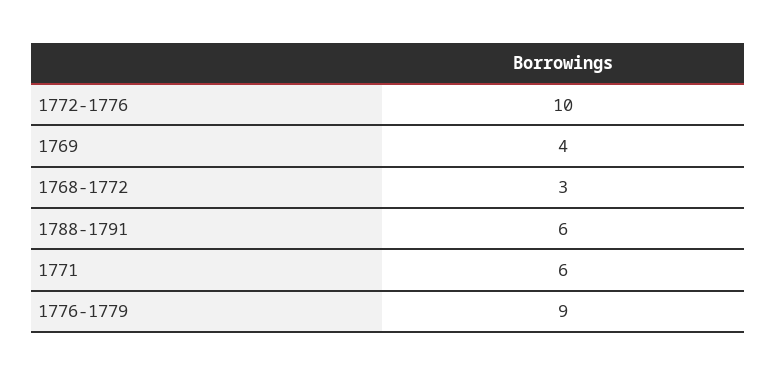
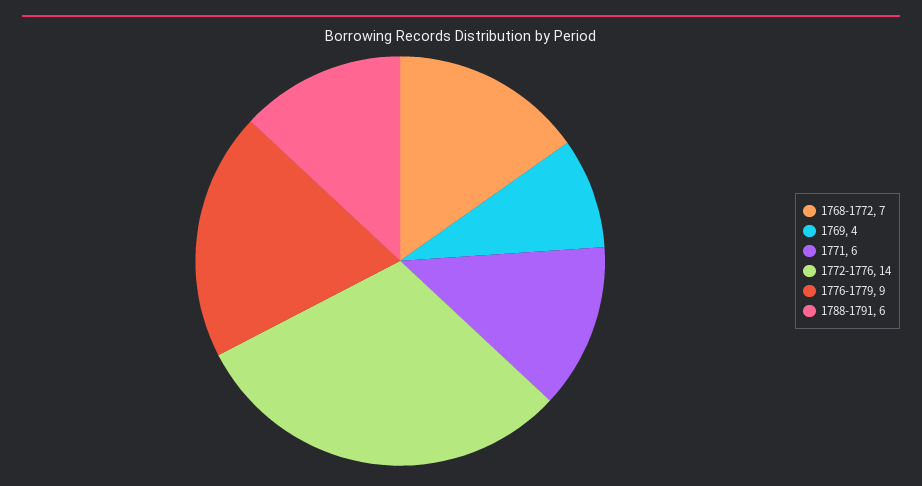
1772-1776: 10 -> 14
1768-1772: 3 -> 7

